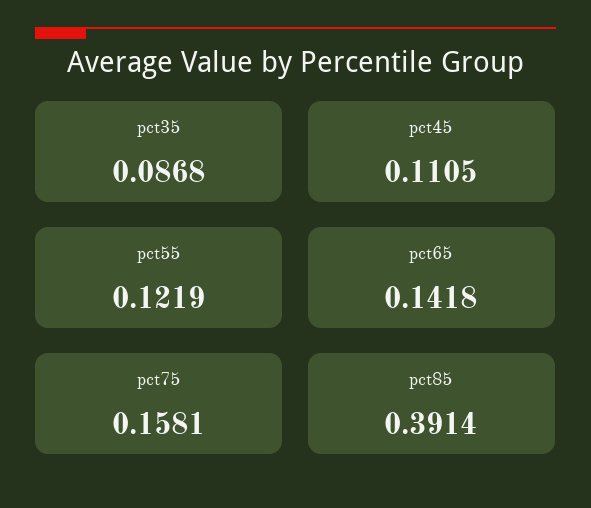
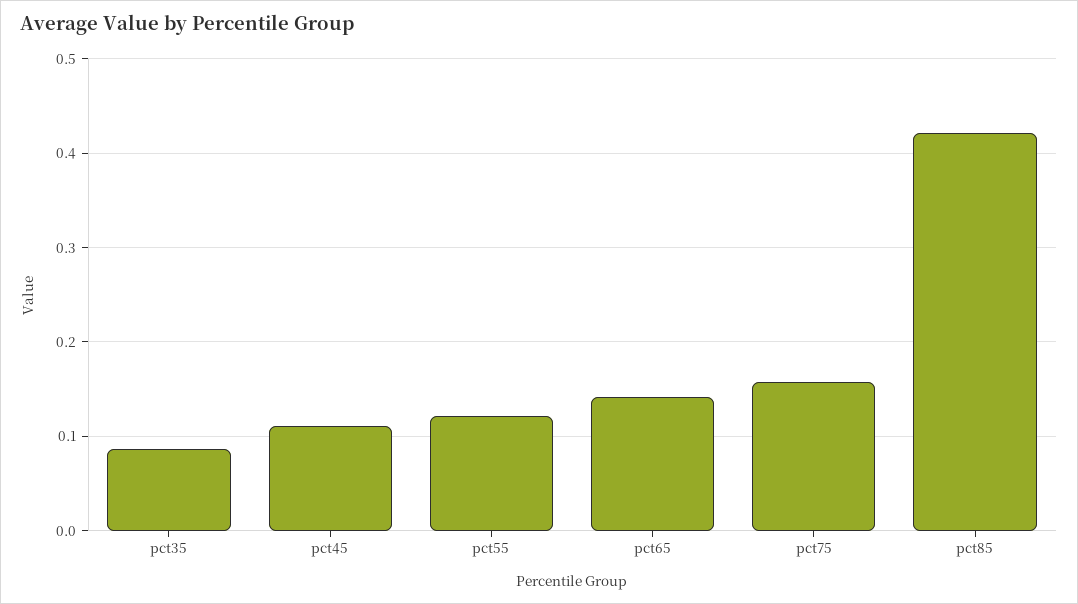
pct85: 0.3914 -> 0.42

